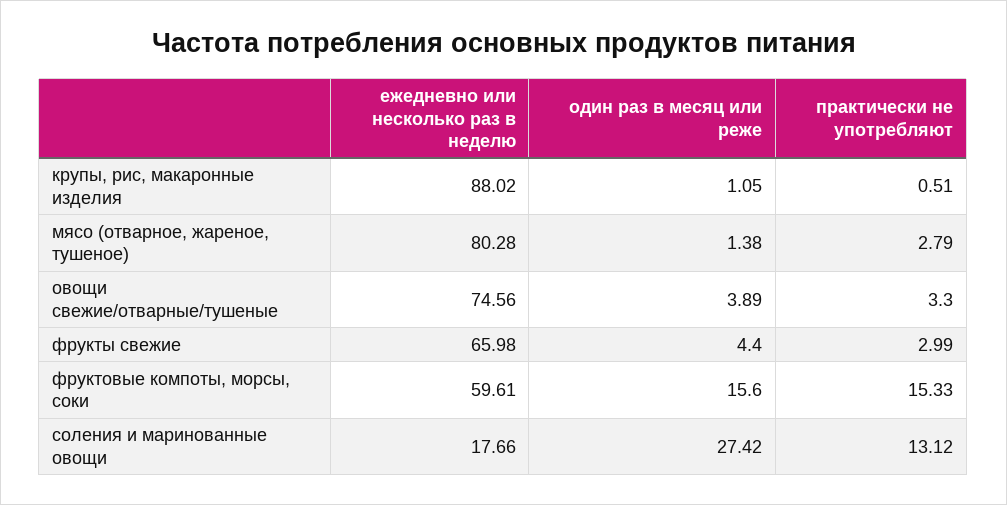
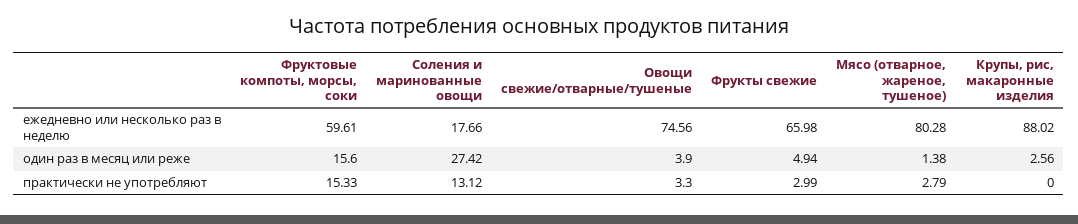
один раз в месяц или реже, крупы, рис, макаронные изделия: 1.05 -> 2.56
практически не употребляют, крупы, рис, макаронные изделия: 0.51 -> 0
один раз в месяц или реже, овощи свежие/отварные/тушеные: 3.89 -> 3.9
один раз в месяц или реже, фрукты свежие: 4.4 -> 4.94

